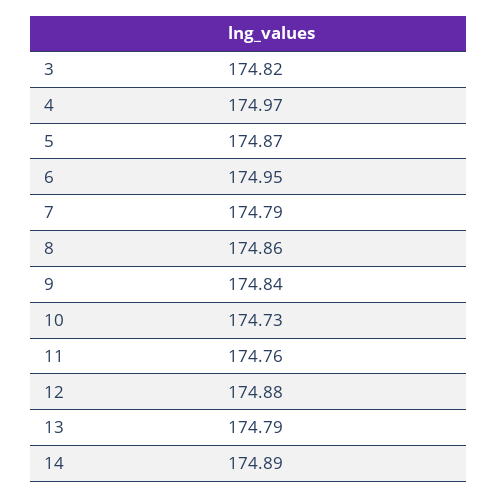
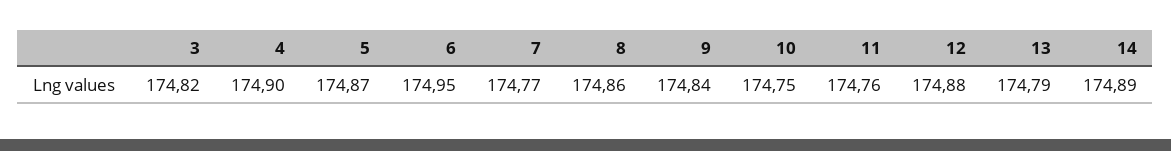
4: 174.97 -> 174.9
7: 174.79 -> 174.77
10: 174.73 -> 174.75

